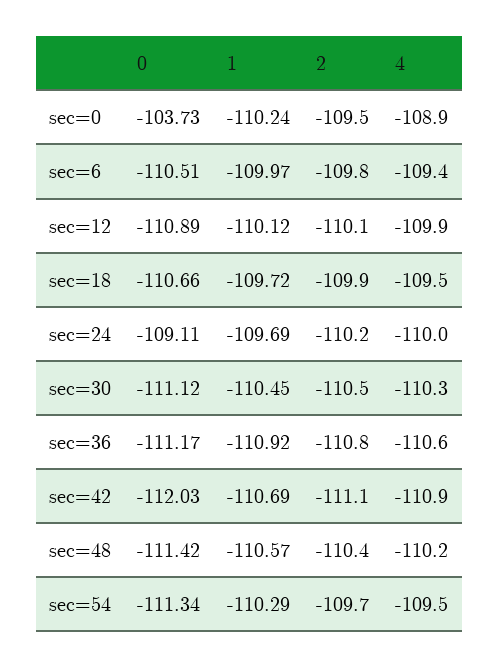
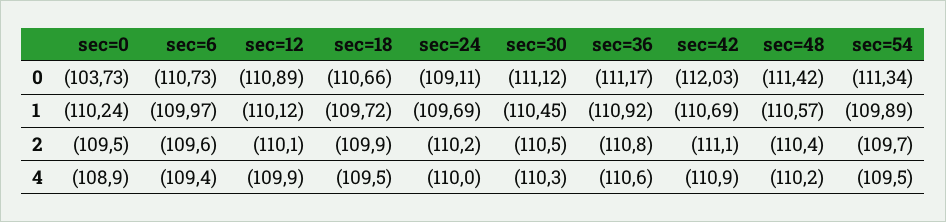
0, sec=6: -110.51 -> -110.73
2, sec=6: -109.8 -> -109.6
1, sec=54: -110.29 -> -109.89

